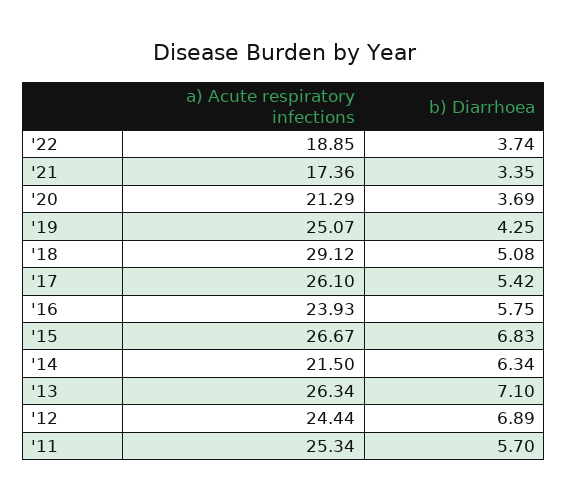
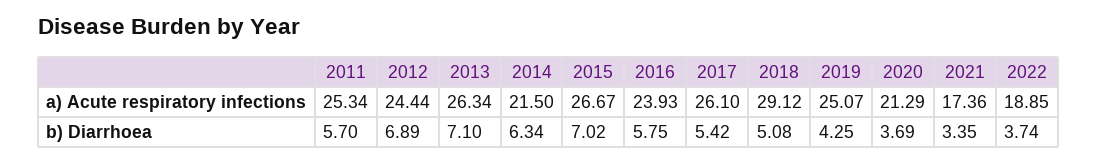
b) Diarrhoea, '15: 6.83 -> 7.02

